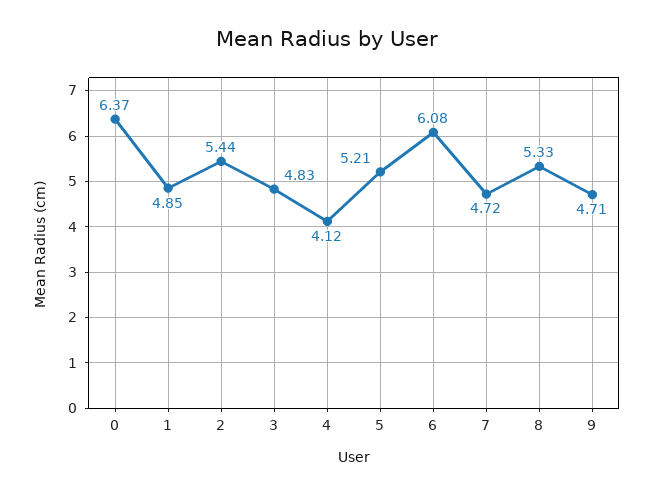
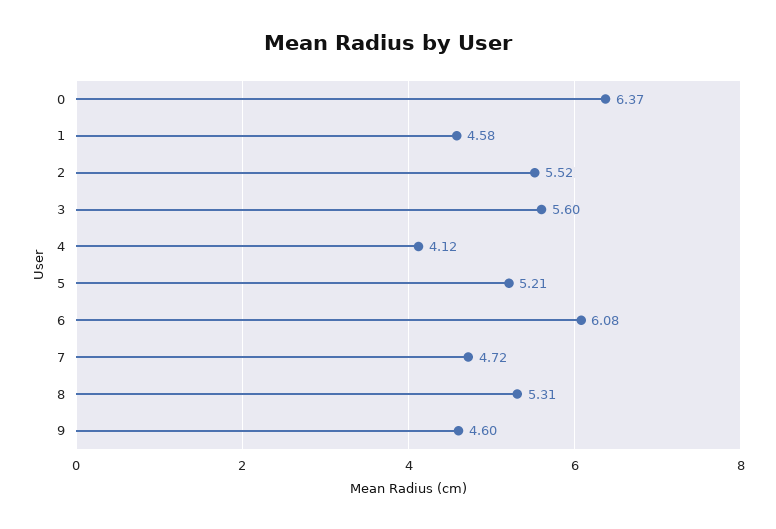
1: 4.85 -> 4.58
2: 5.44 -> 5.52
3: 4.83 -> 5.6
8: 5.33 -> 5.31
9: 4.71 -> 4.6

